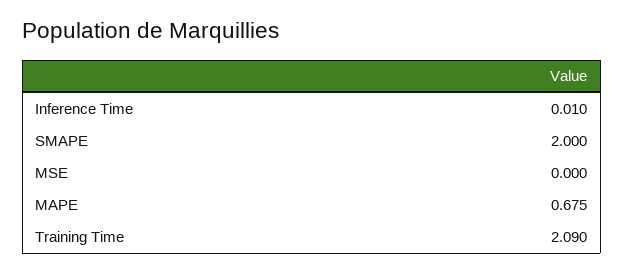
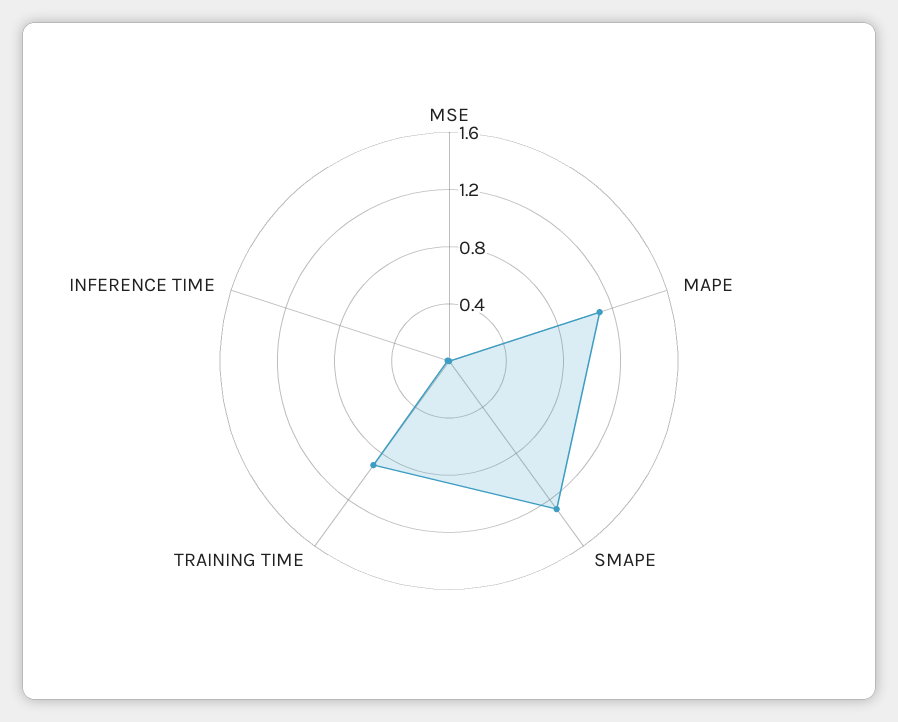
SMAPE: 2 -> 1.3
MAPE: 0.675 -> 1.1
Training Time: 2.09 -> 0.9

